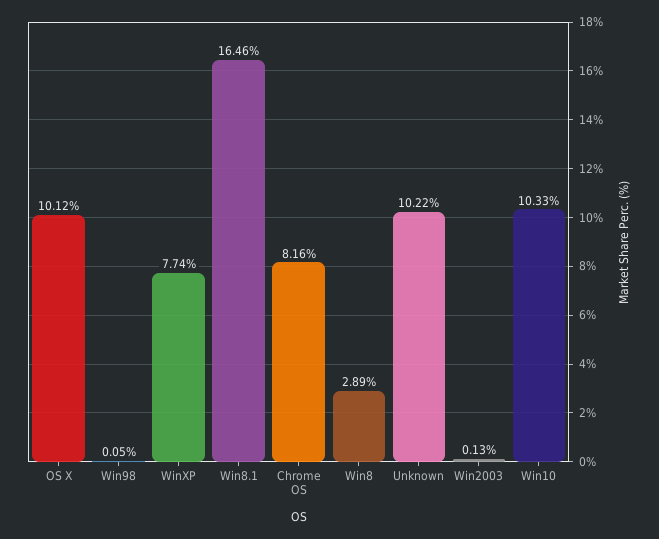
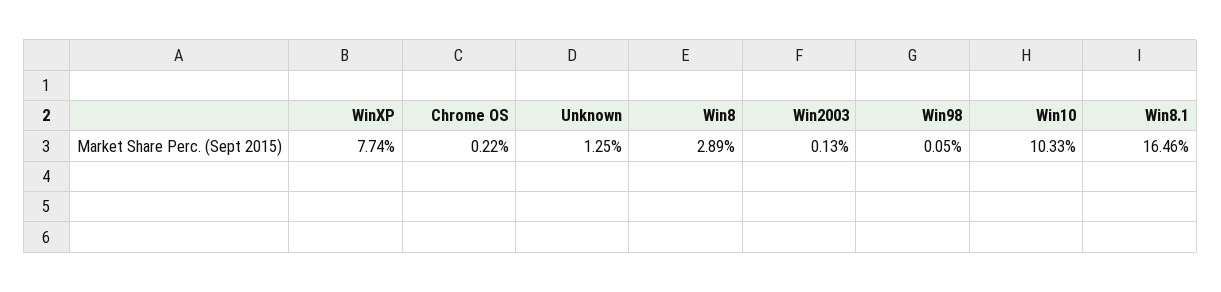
OS X: 10.12 -> none
Chrome OS: 8.16 -> 0.22
Unknown: 10.22 -> 1.25

